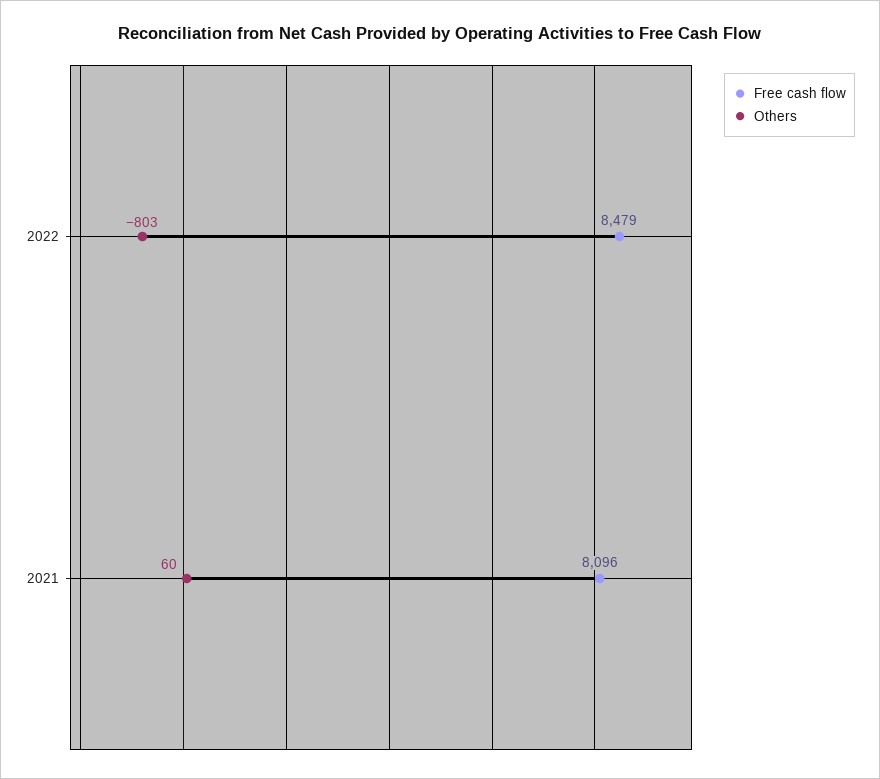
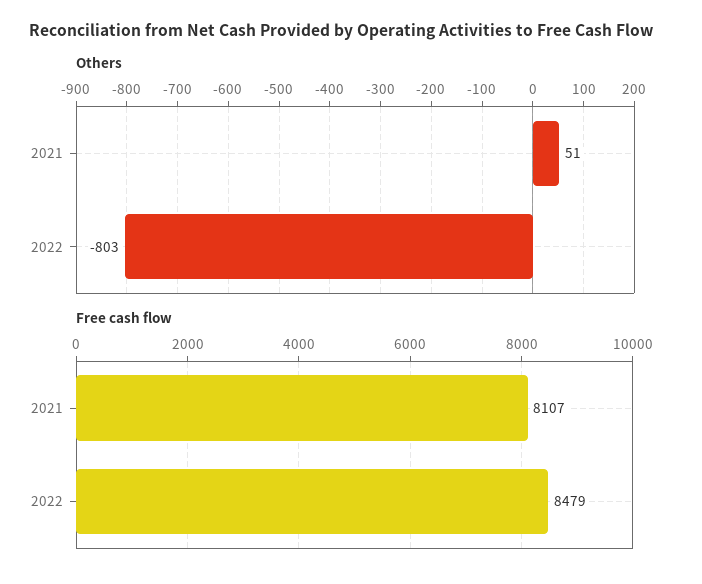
Free cash flow, 2021: 8096 -> 8107
Others, 2021: 60 -> 51

